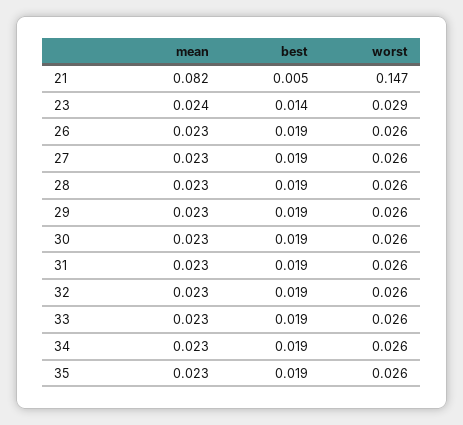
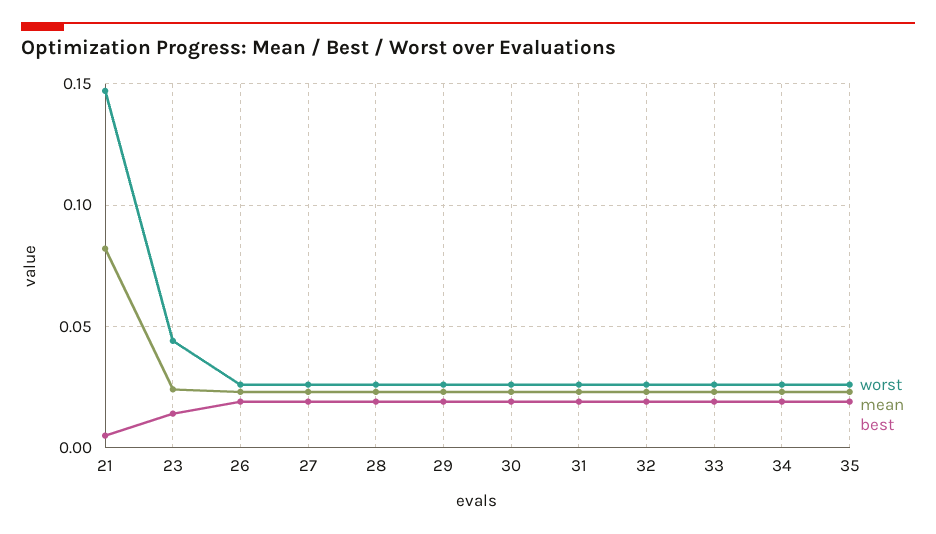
worst, 23: 0.029 -> 0.045

